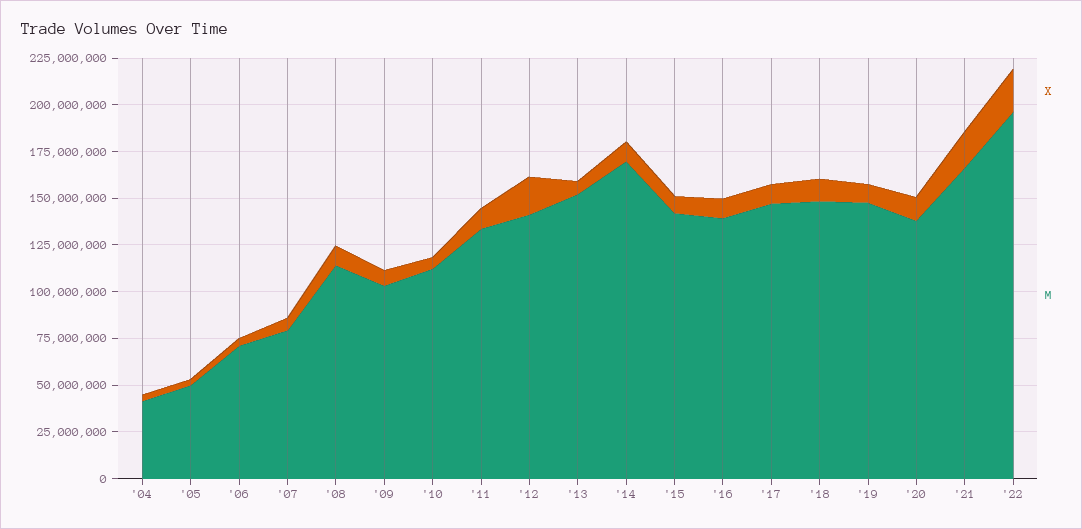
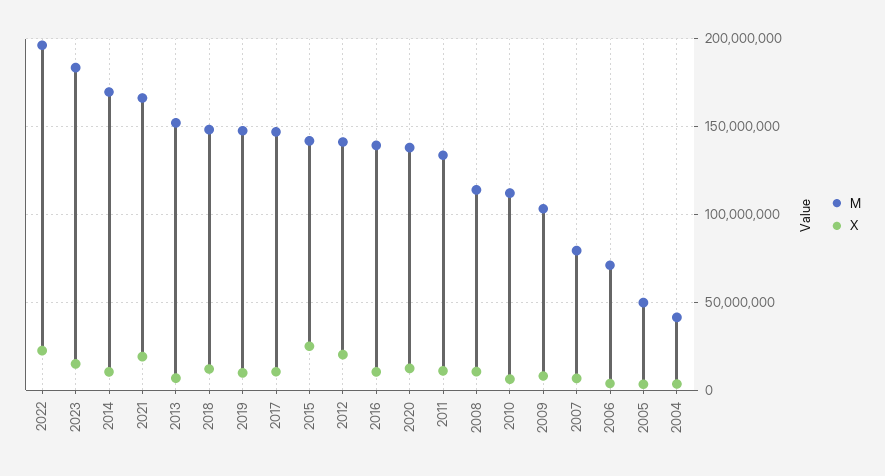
X, '15: 10000000 -> 25000000
M, 2023: none -> 185000000
X, 2023: none -> 15000000

